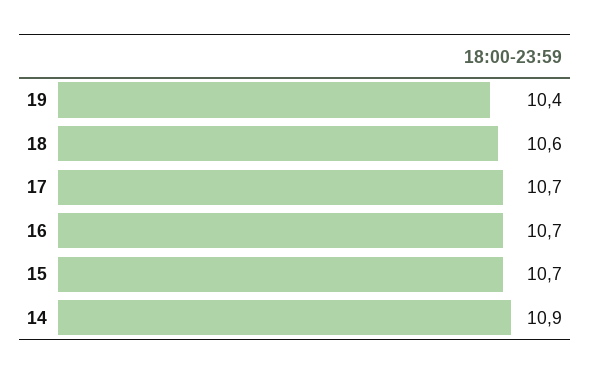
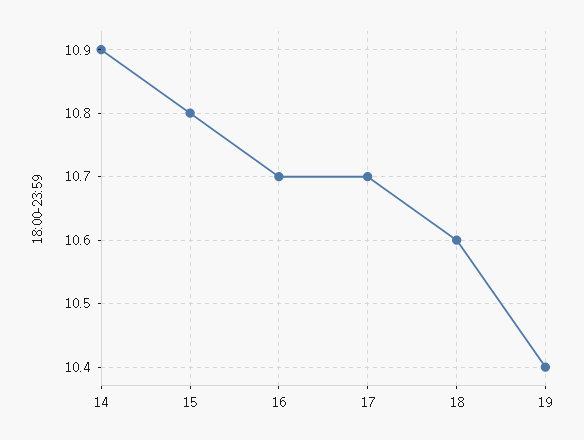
15: 10.7 -> 10.8

